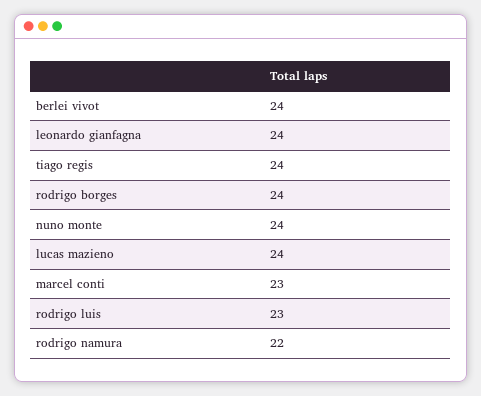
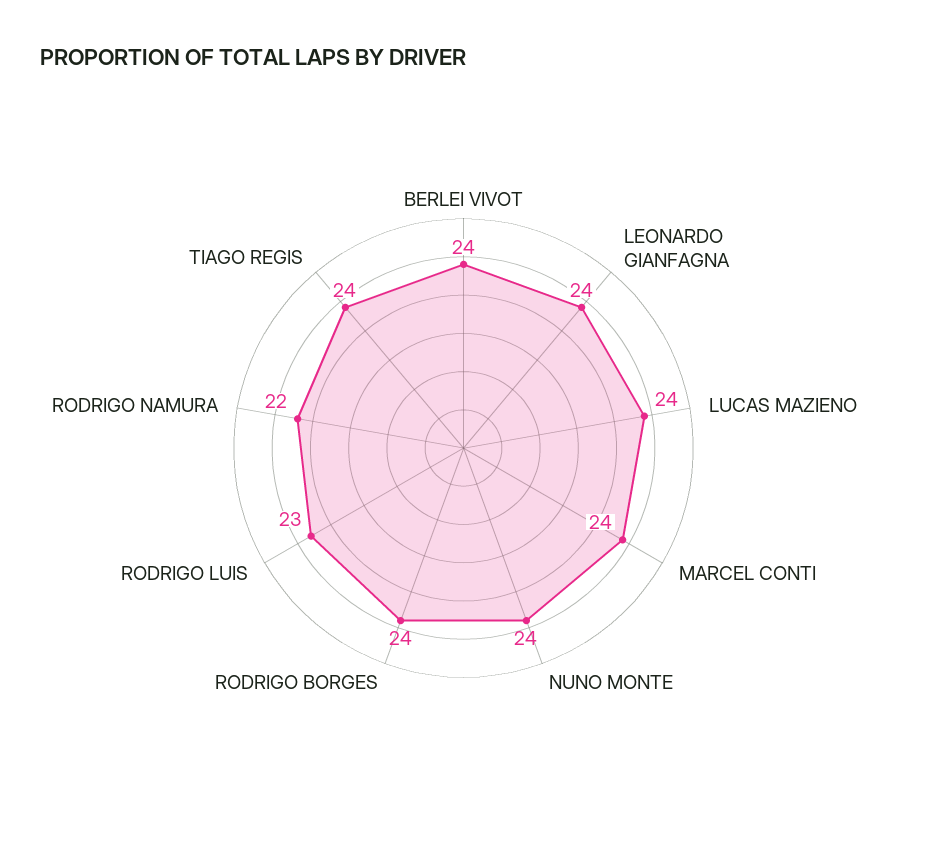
marcel conti: 23 -> 24

